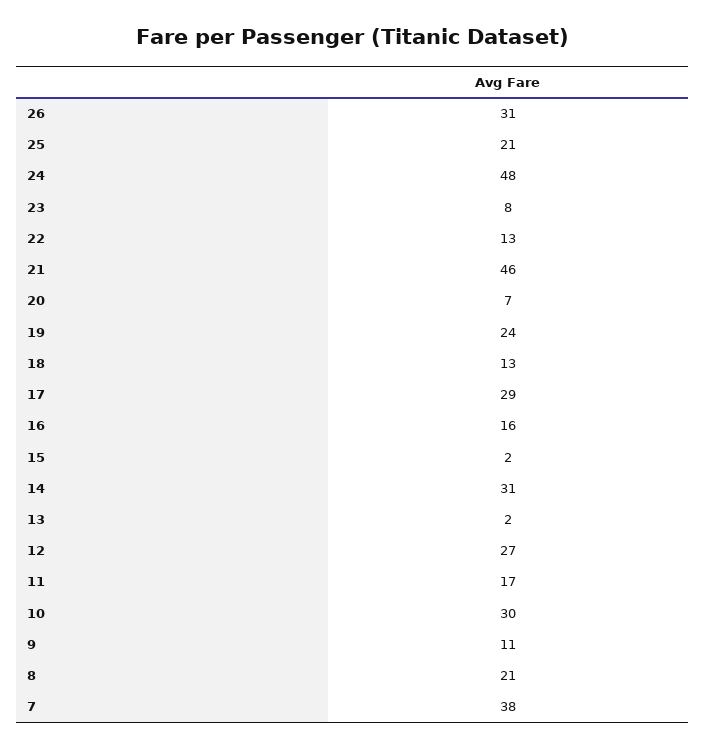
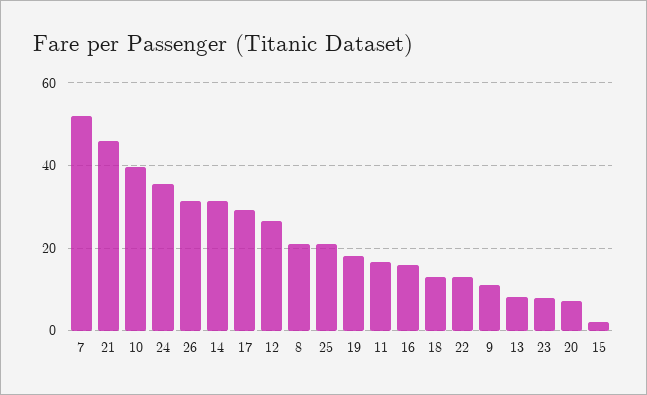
24: 48 -> 36
19: 24 -> 18
13: 2 -> 8
10: 30 -> 40
7: 38 -> 52

